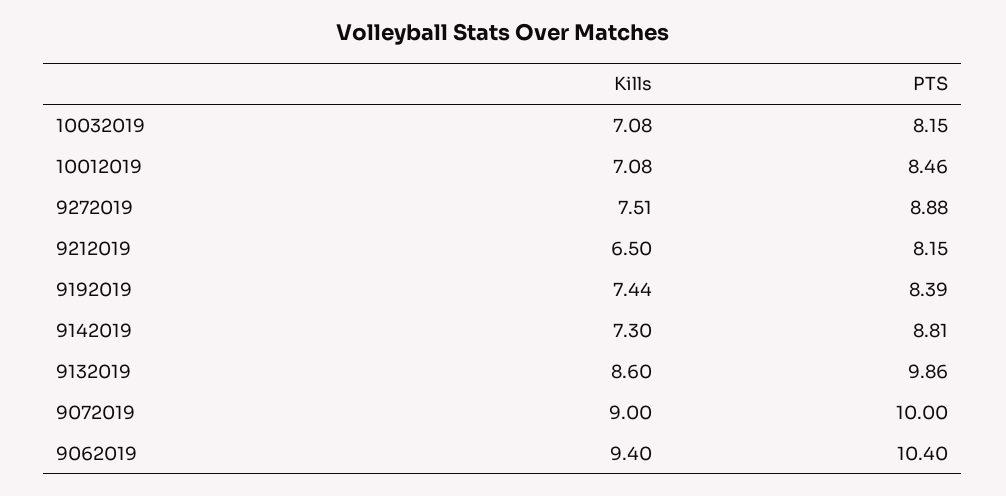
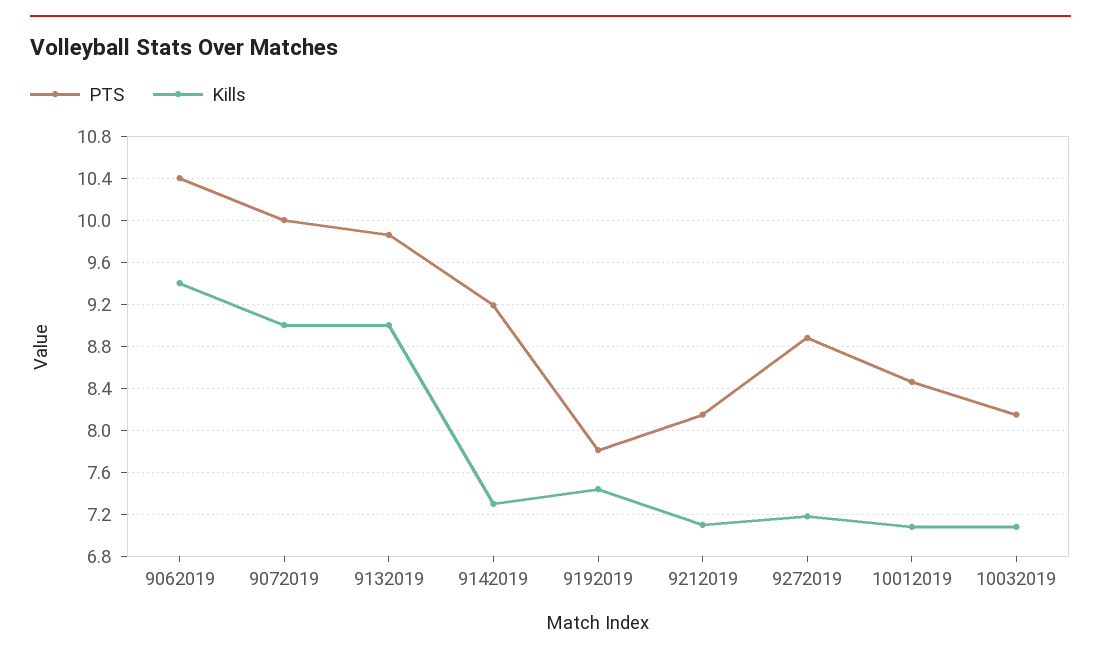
Kills, 9272019: 7.51 -> 7.2
Kills, 9212019: 6.5 -> 7.1
PTS, 9192019: 8.39 -> 7.8
PTS, 9142019: 8.81 -> 9.2
Kills, 9132019: 8.6 -> 9

